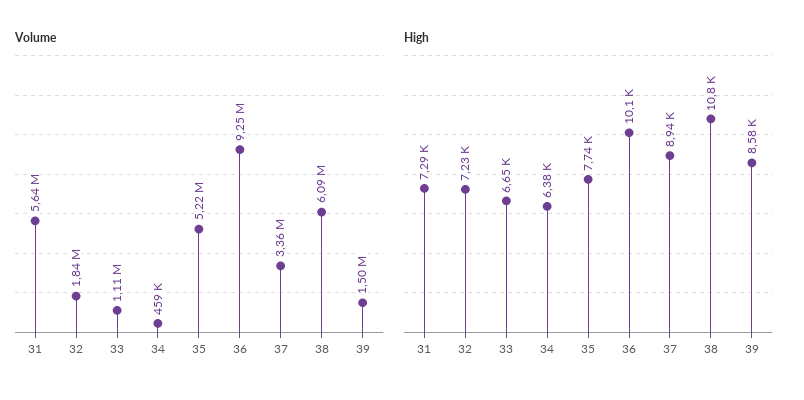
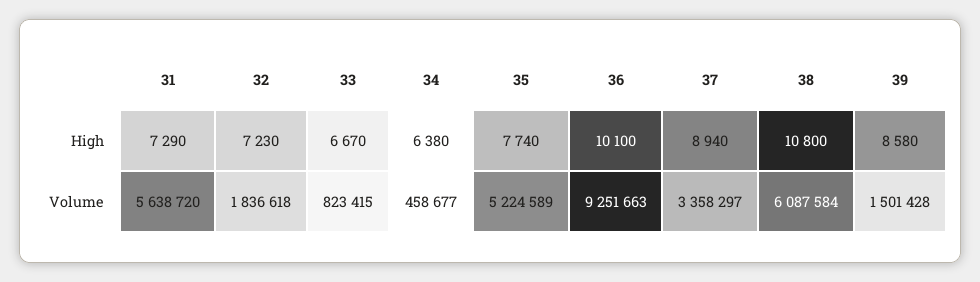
Volume, 33: 1110000 -> 823415
High, 33: 6650 -> 6670

